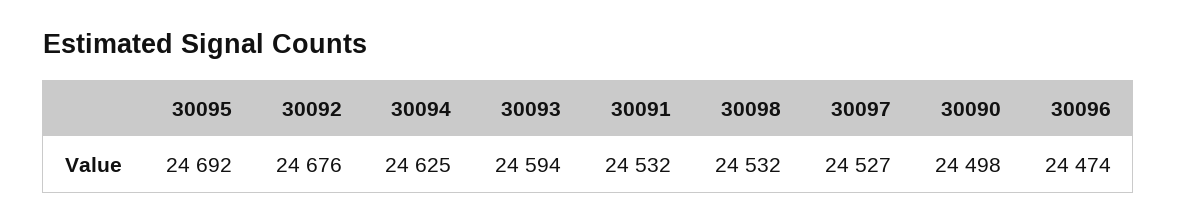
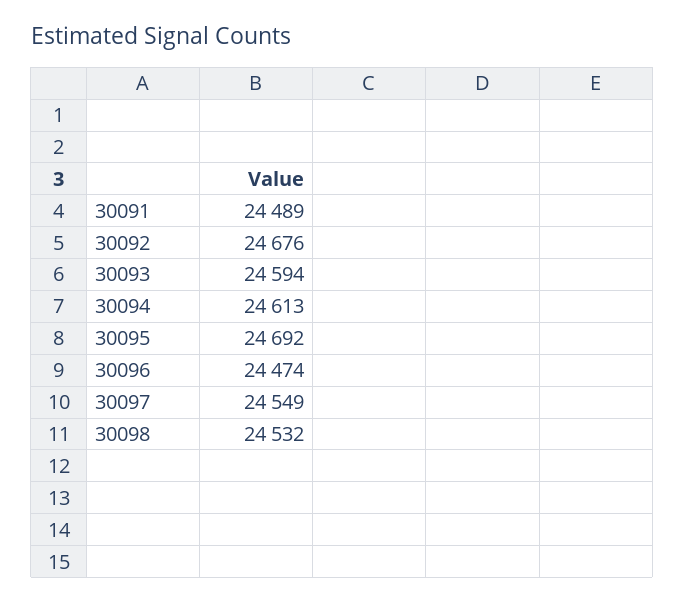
30094: 24625 -> 24613
30091: 24532 -> 24489
30097: 24527 -> 24549
30090: 24498 -> none

